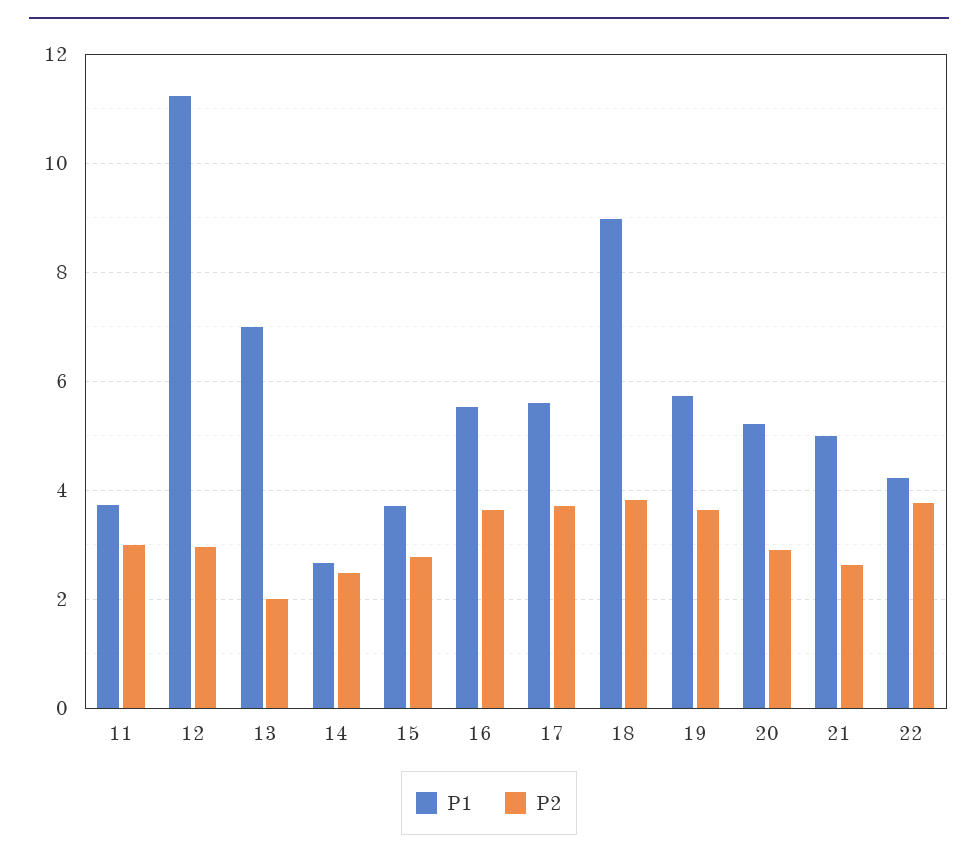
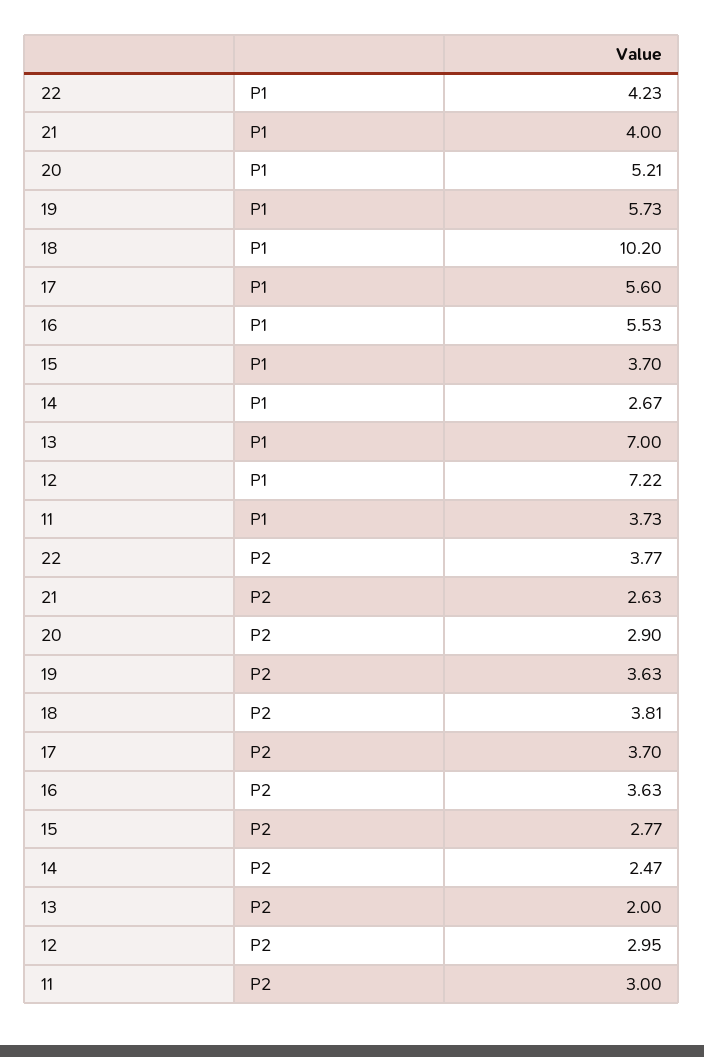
P1, 12: 11.2 -> 7.22
P1, 18: 9 -> 10.2
P1, 21: 5 -> 4

